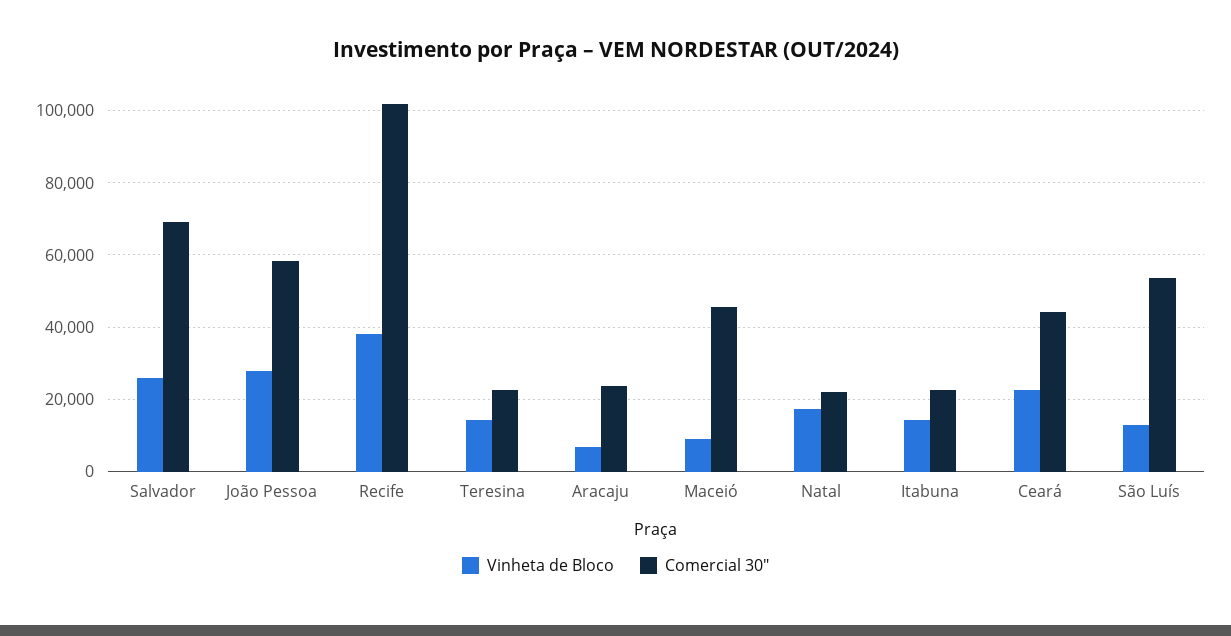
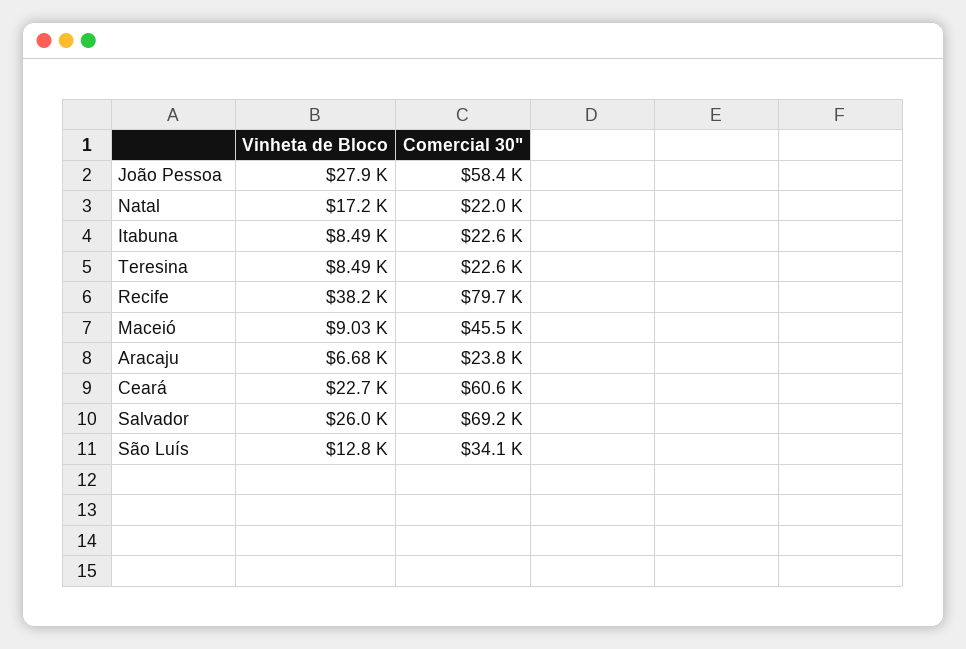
Comercial 30", Recife: 102000 -> 79700
Vinheta de Bloco, Teresina: 14000 -> 8490
Vinheta de Bloco, Itabuna: 14000 -> 8490
Comercial 30", Ceará: 44000 -> 60600
Comercial 30", São Luís: 54000 -> 34100

